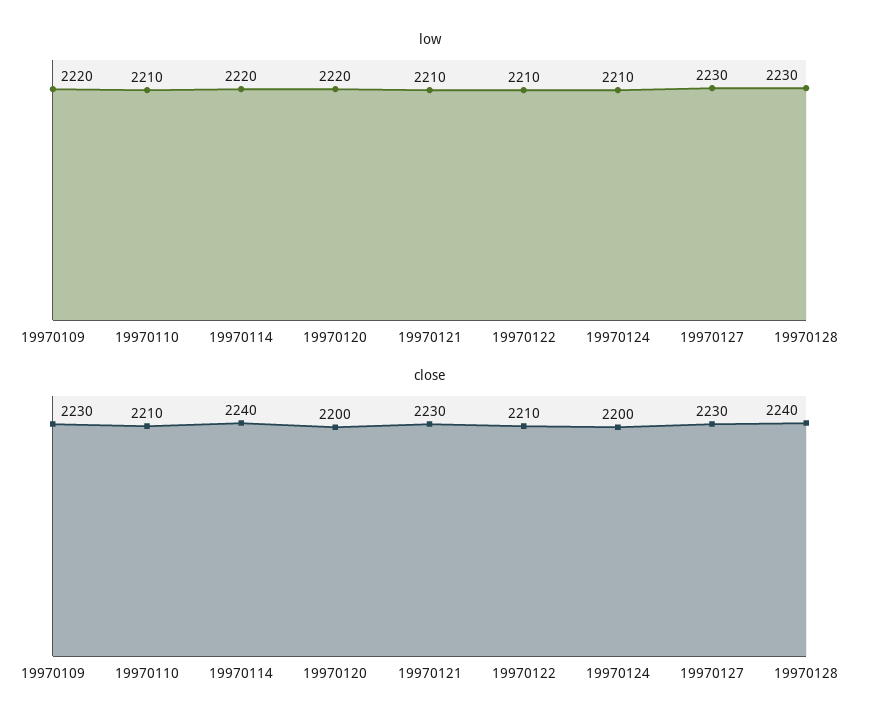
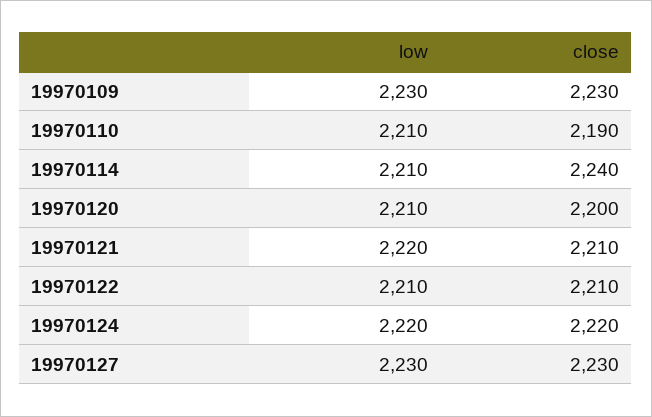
low, 19970109: 2220 -> 2230
low, 19970114: 2220 -> 2210
low, 19970120: 2220 -> 2210
low, 19970121: 2210 -> 2220
low, 19970124: 2210 -> 2220
low, 19970128: 2230 -> none
close, 19970110: 2210 -> 2190
close, 19970121: 2230 -> 2210
close, 19970124: 2200 -> 2220
close, 19970128: 2240 -> none

